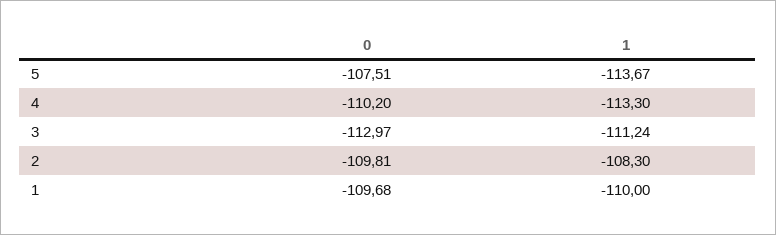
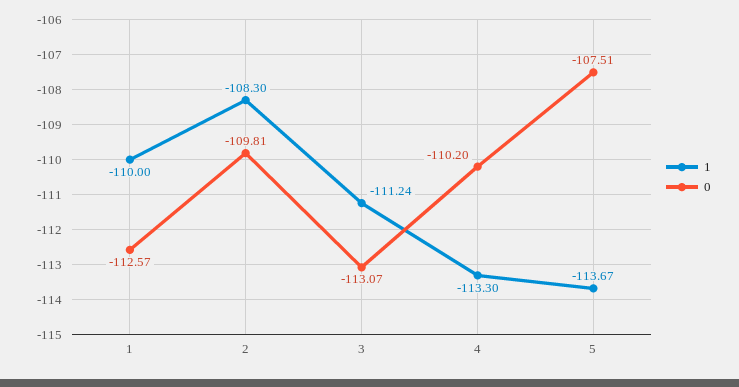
0, 3: -112.97 -> -113.07
0, 1: -109.68 -> -112.57

